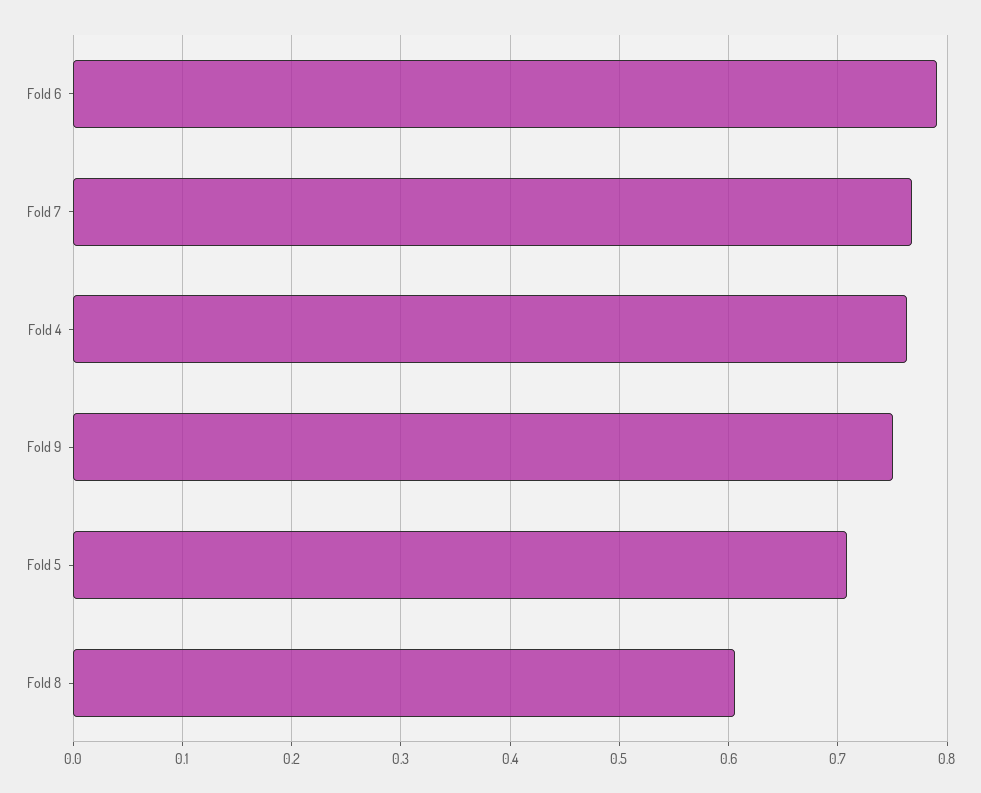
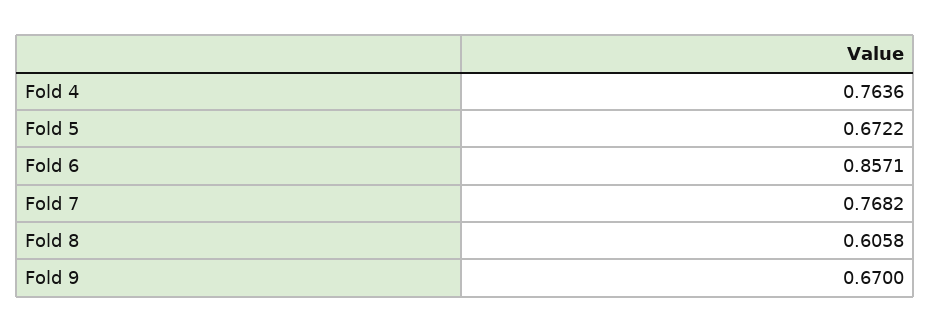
Fold 6: 0.79 -> 0.8571
Fold 9: 0.75 -> 0.67
Fold 5: 0.71 -> 0.6722

